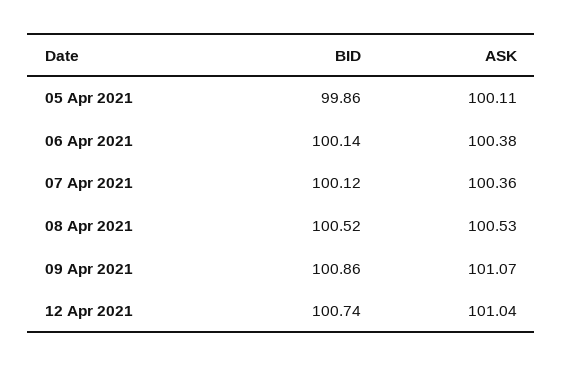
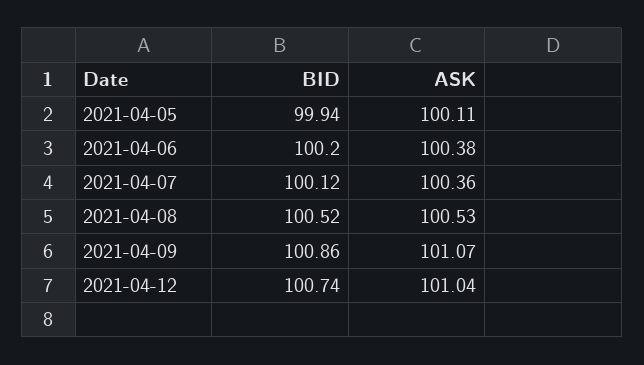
BID, 05 Apr 2021: 99.86 -> 99.94
BID, 06 Apr 2021: 100.14 -> 100.2

